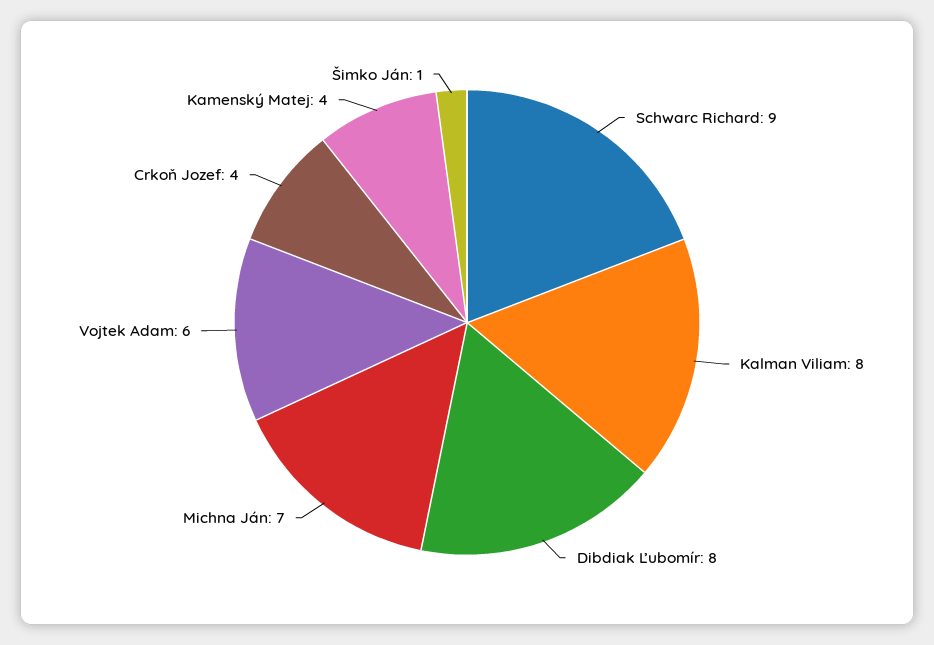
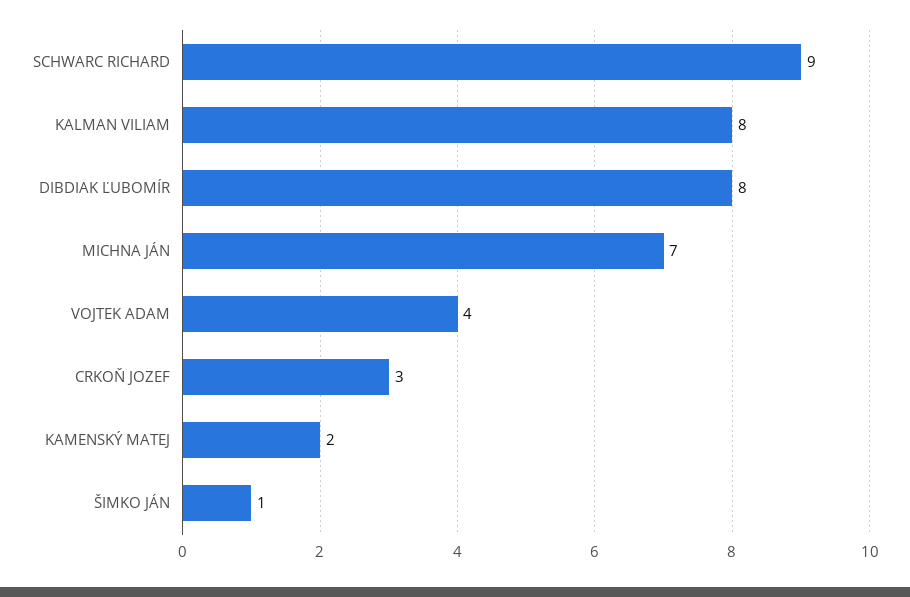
Vojtek Adam: 6 -> 4
Crkoň Jozef: 4 -> 3
Kamenský Matej: 4 -> 2

